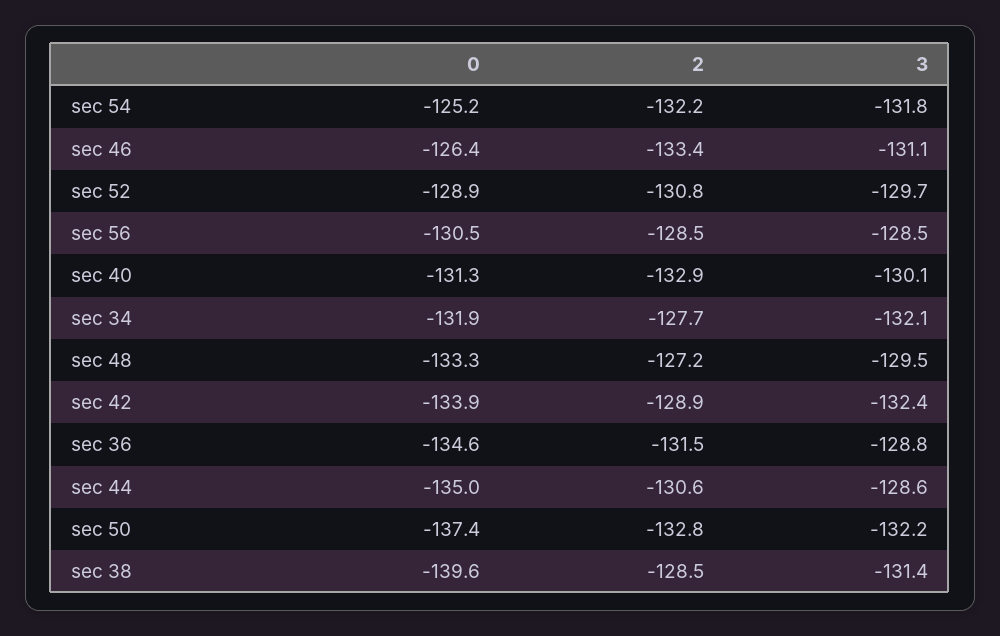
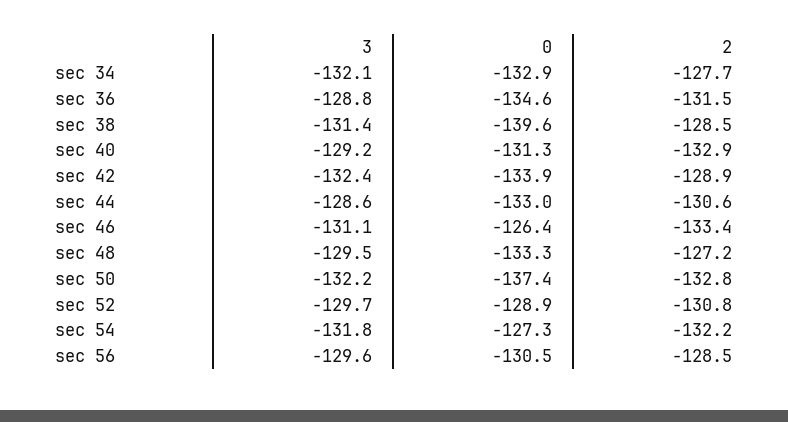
0, sec 54: -125.2 -> -127.3
3, sec 56: -128.5 -> -129.6
3, sec 40: -130.1 -> -129.2
0, sec 34: -131.9 -> -132.9
0, sec 44: -135 -> -133

